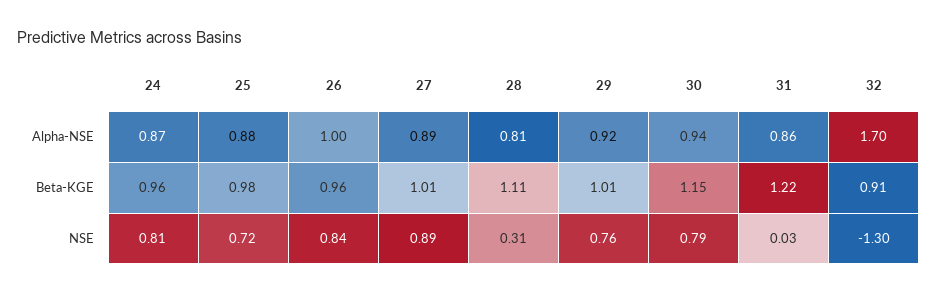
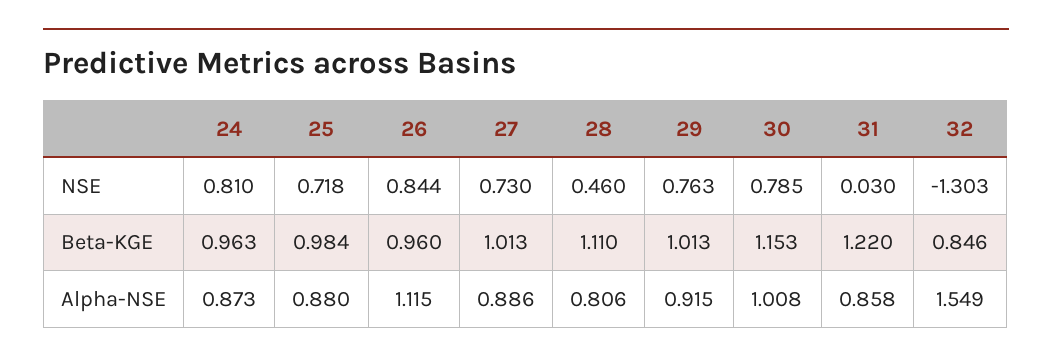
26, Alpha-NSE: 1 -> 1.115
30, Alpha-NSE: 0.94 -> 1.008
32, Alpha-NSE: 1.7 -> 1.549
32, Beta-KGE: 0.91 -> 0.846
27, NSE: 0.89 -> 0.73
28, NSE: 0.31 -> 0.46

